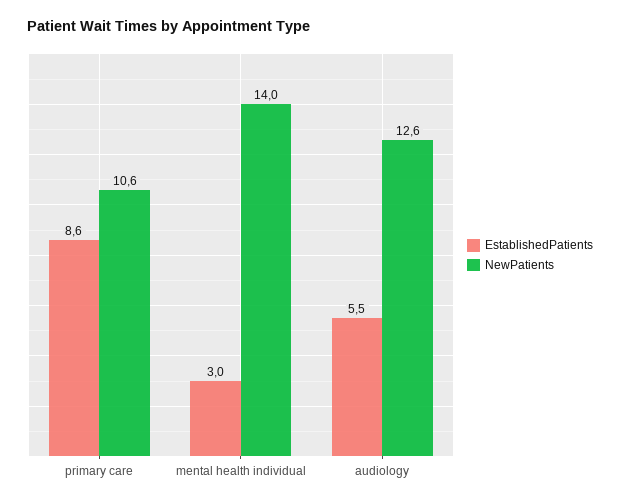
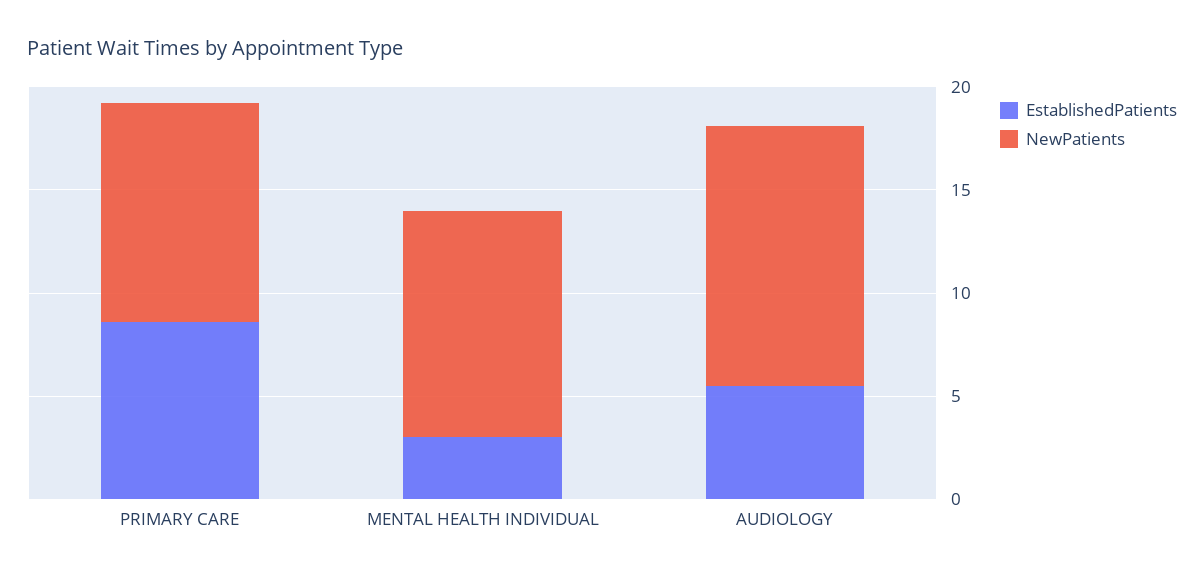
NewPatients, mental health individual: 14 -> 11

